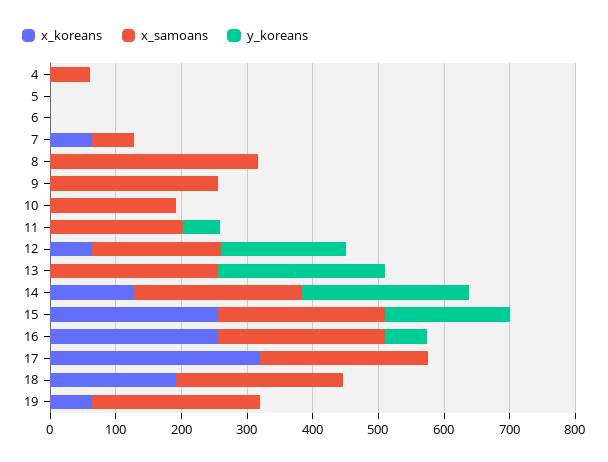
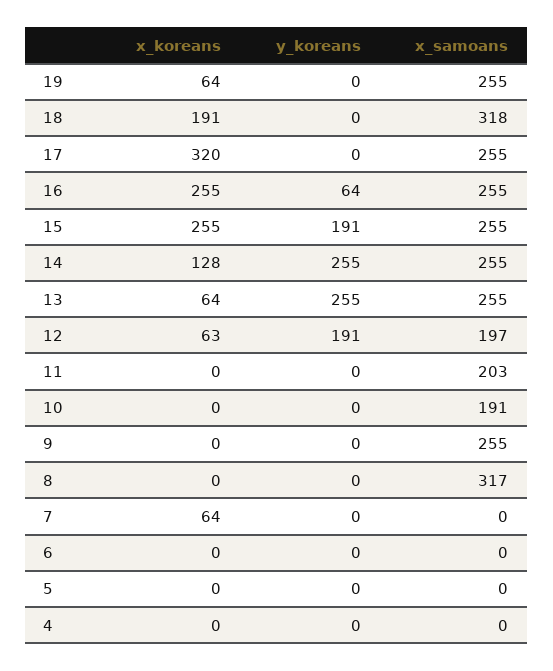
x_samoans, 4: 60 -> 0
x_samoans, 7: 60 -> 0
y_koreans, 11: 60 -> 0
x_koreans, 13: 0 -> 64
x_samoans, 18: 260 -> 318

